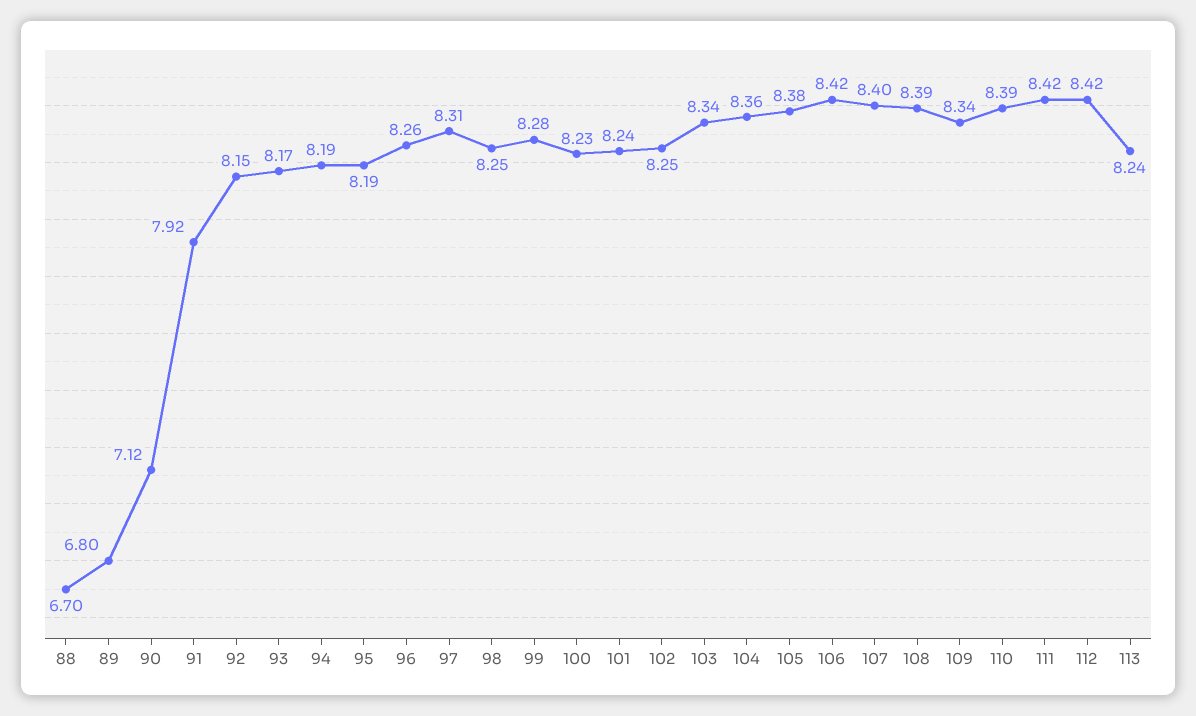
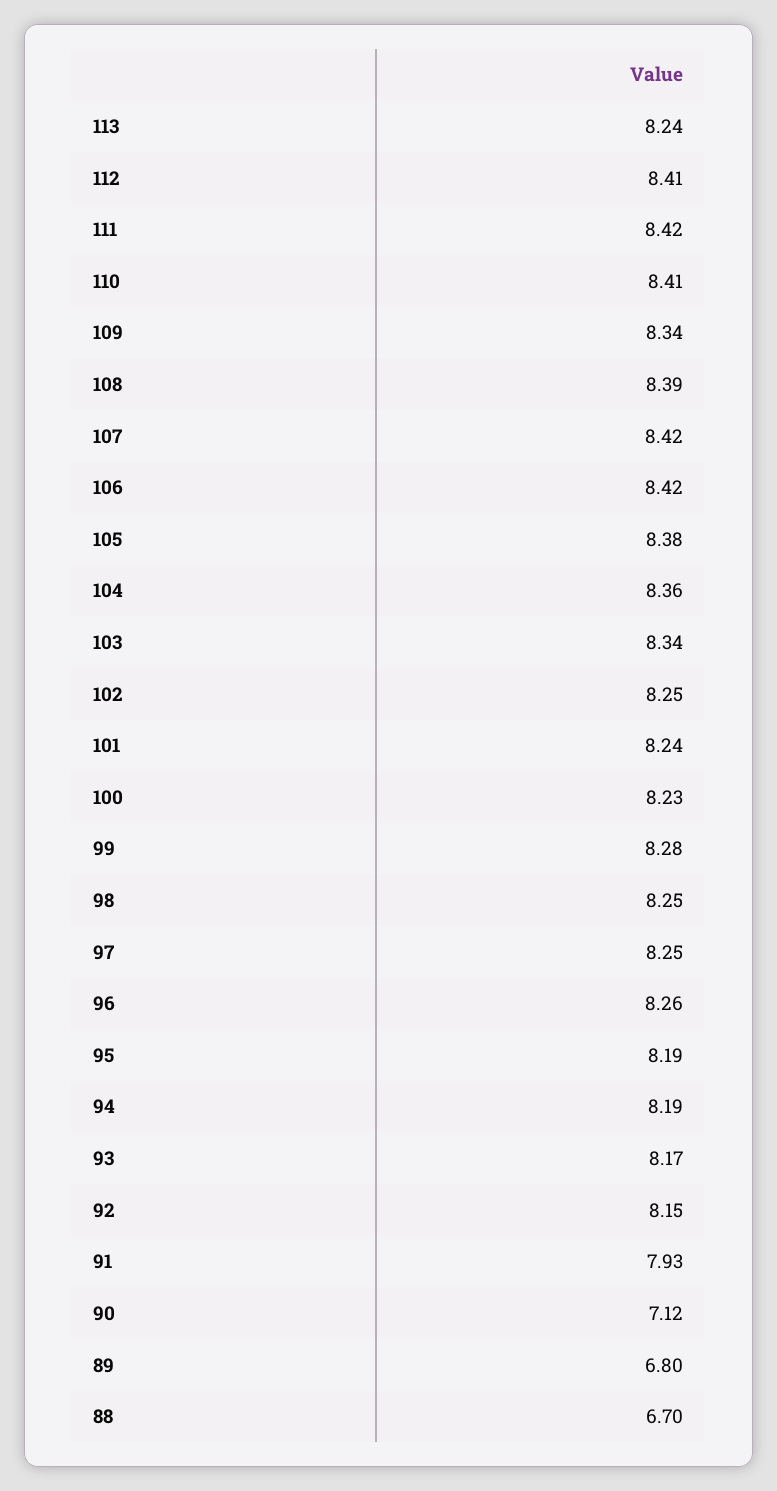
91: 7.92 -> 7.93
97: 8.31 -> 8.25
107: 8.4 -> 8.42
110: 8.39 -> 8.41
112: 8.42 -> 8.41

